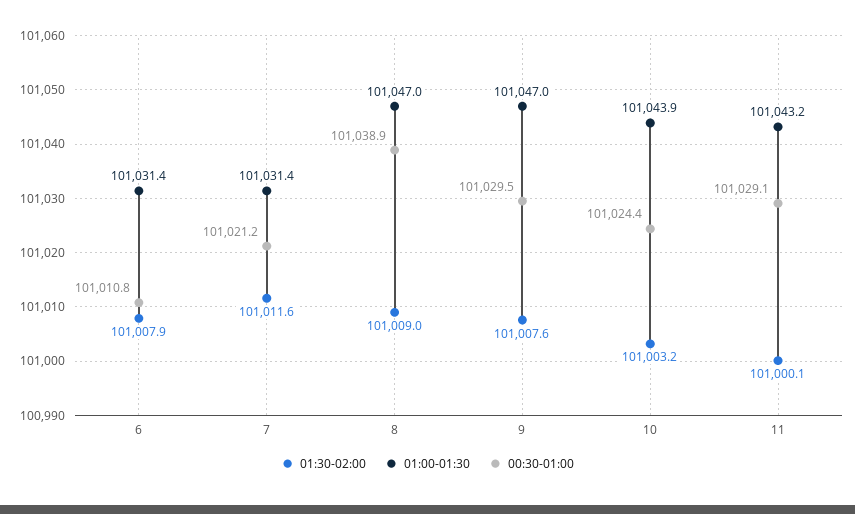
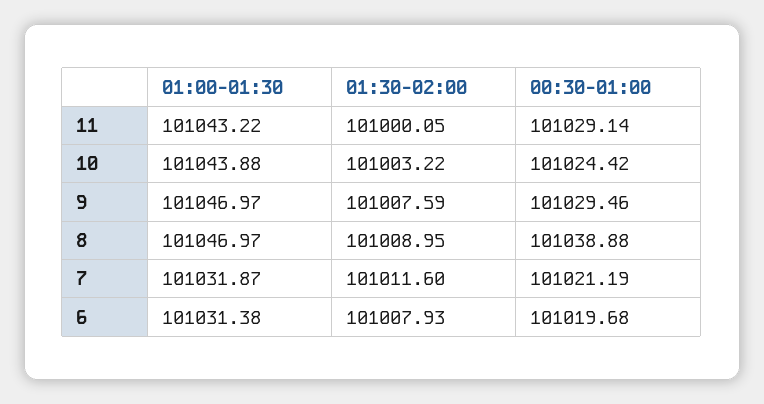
00:30-01:00, 6: 101010.8 -> 101019.68
01:00-01:30, 7: 101031.4 -> 101031.87

